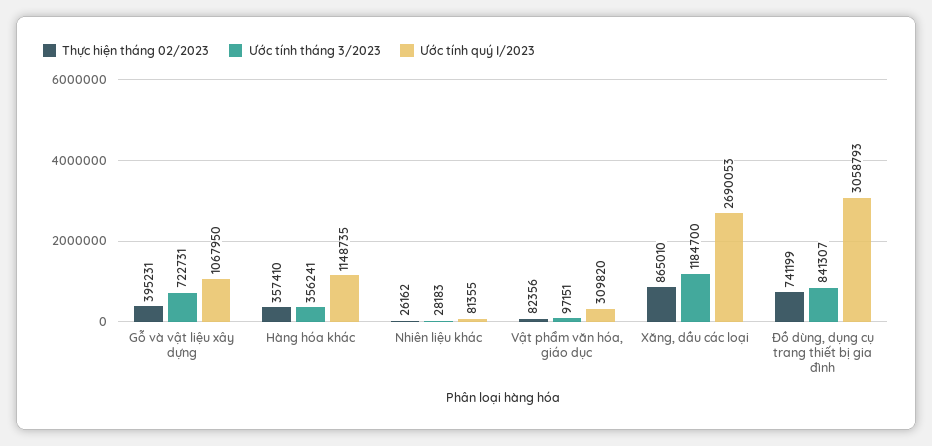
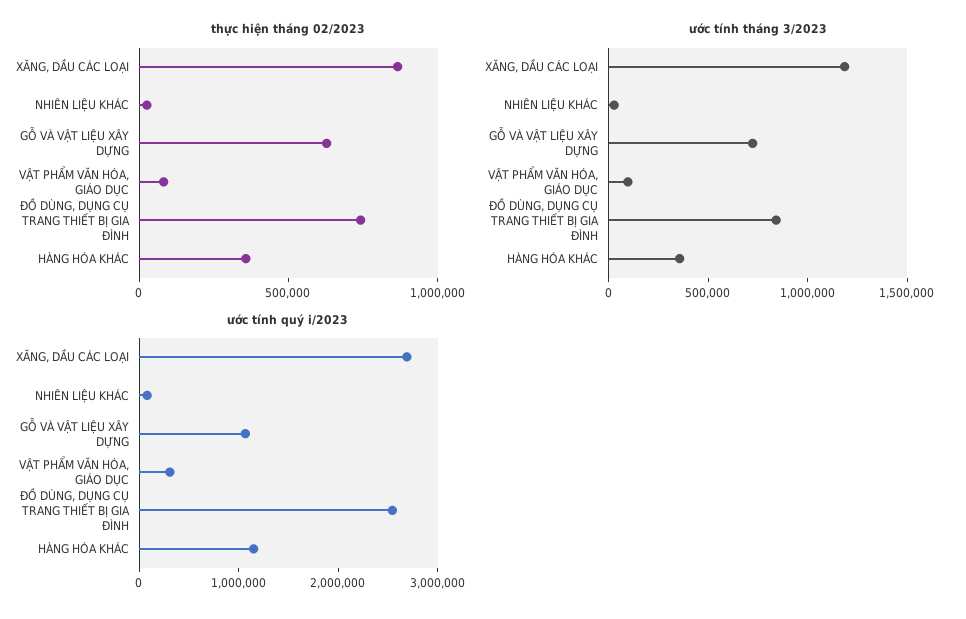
Thực hiện tháng 02/2023, Gỗ và vật liệu xây dựng: 395231 -> 600000
Ước tính quý I/2023, Đồ dùng, dụng cụ trang thiết bị gia đình: 3058793 -> 2600000

